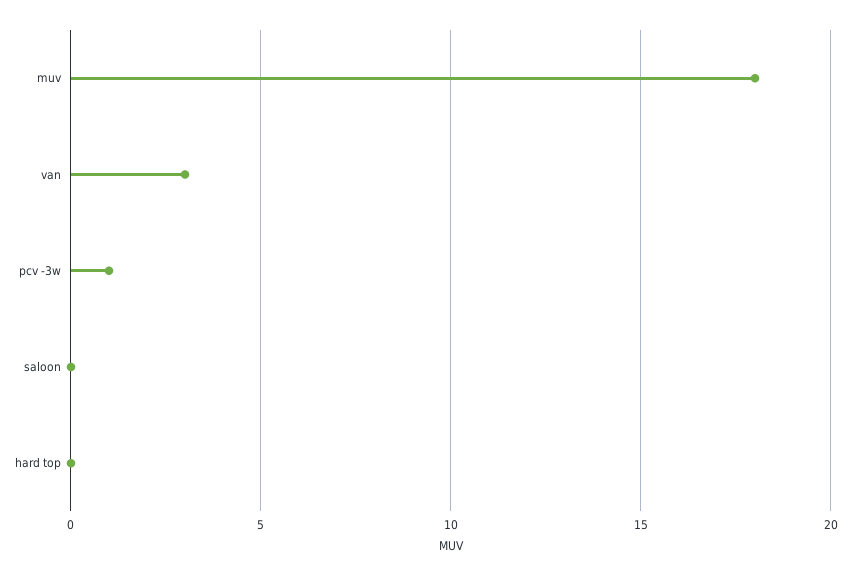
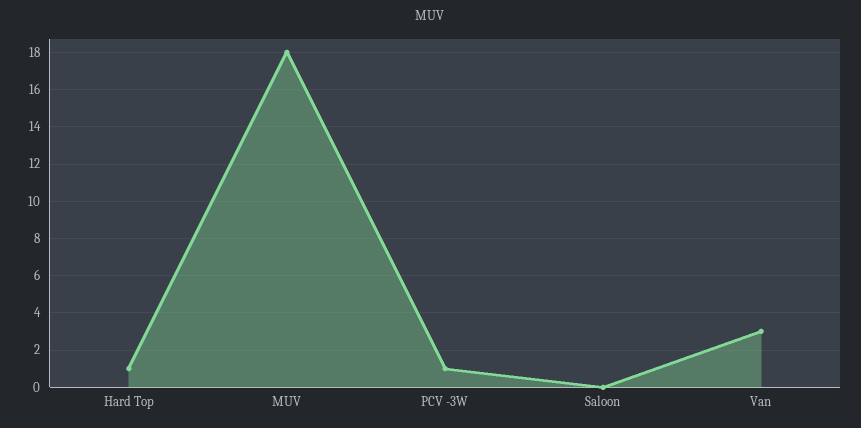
hard top: 0 -> 1

